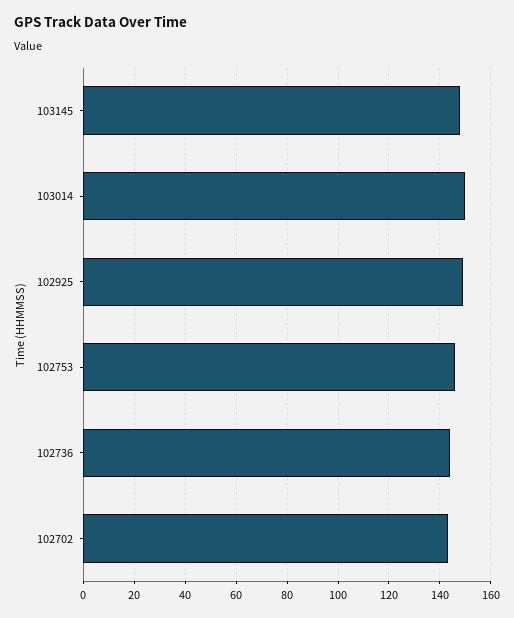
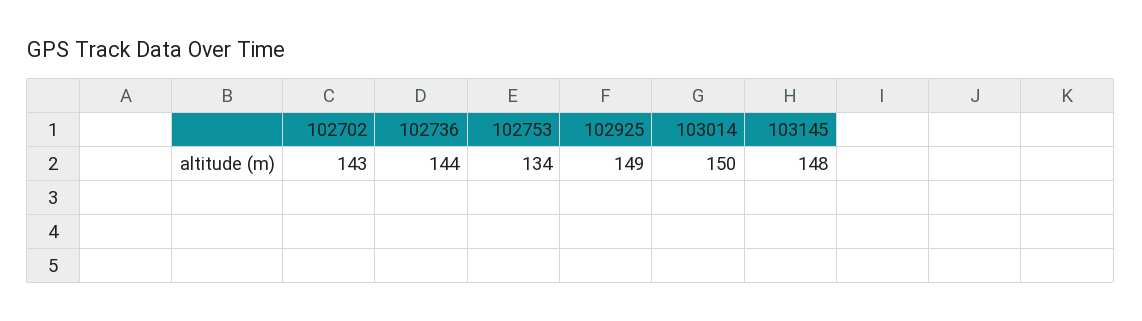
102753: 145 -> 134

